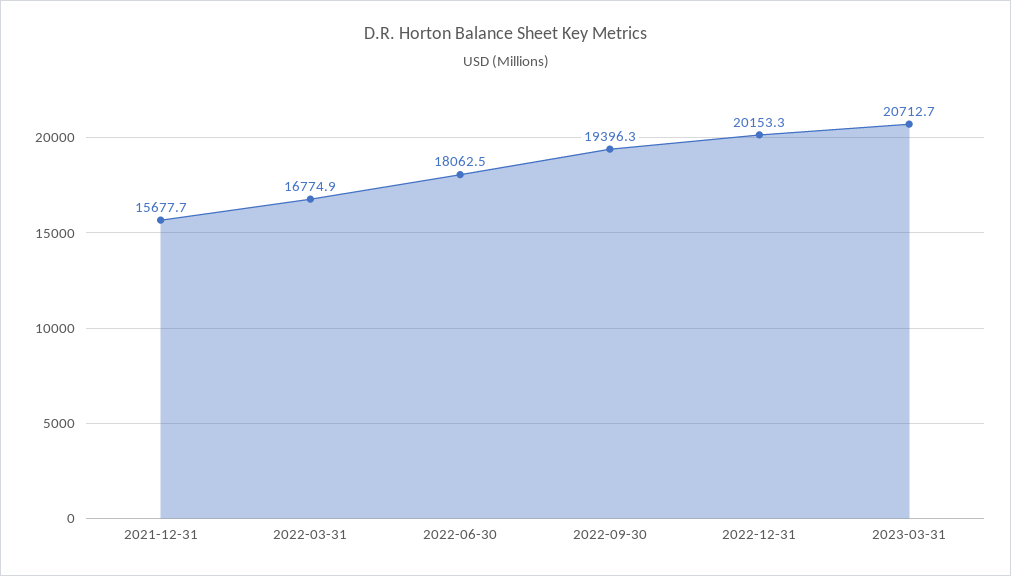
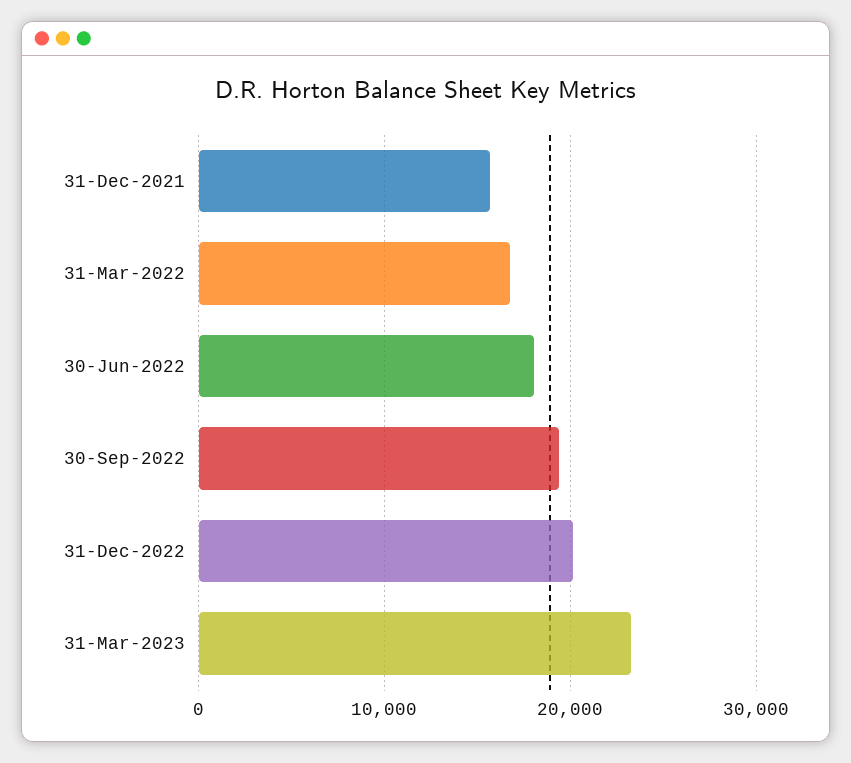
2023-03-31: 20712.7 -> 23000

